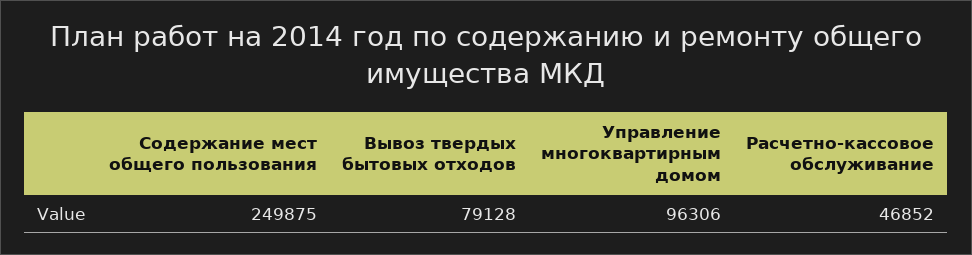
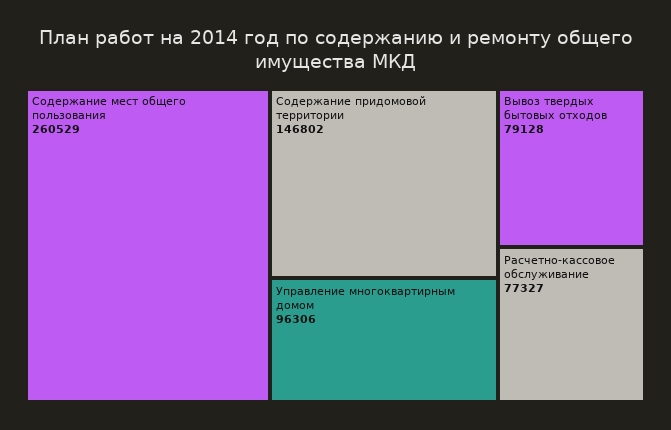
Содержание мест общего пользования: 249875 -> 260529
Расчетно-кассовое обслуживание: 46852 -> 77327
Содержание придомовой территории: none -> 146802

